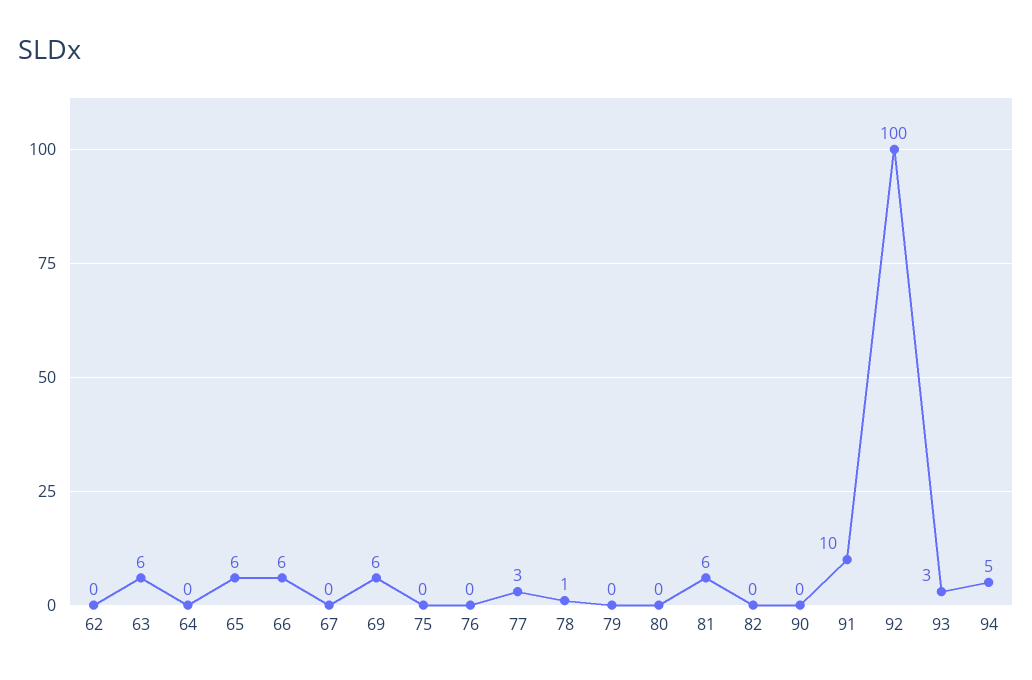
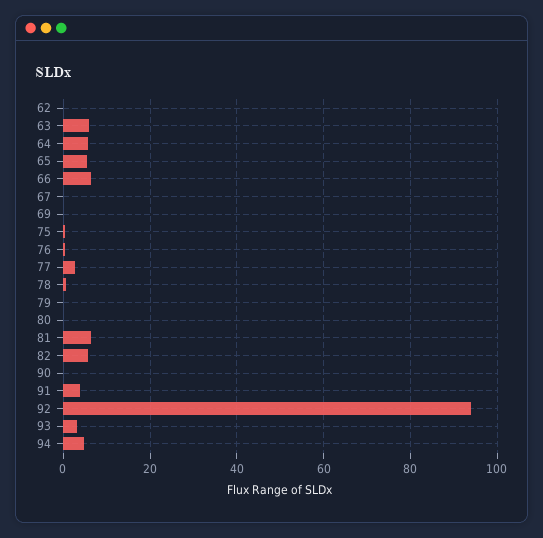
64: 0 -> 6
69: 6 -> 0
82: 0 -> 6
91: 10 -> 4
92: 100 -> 94

